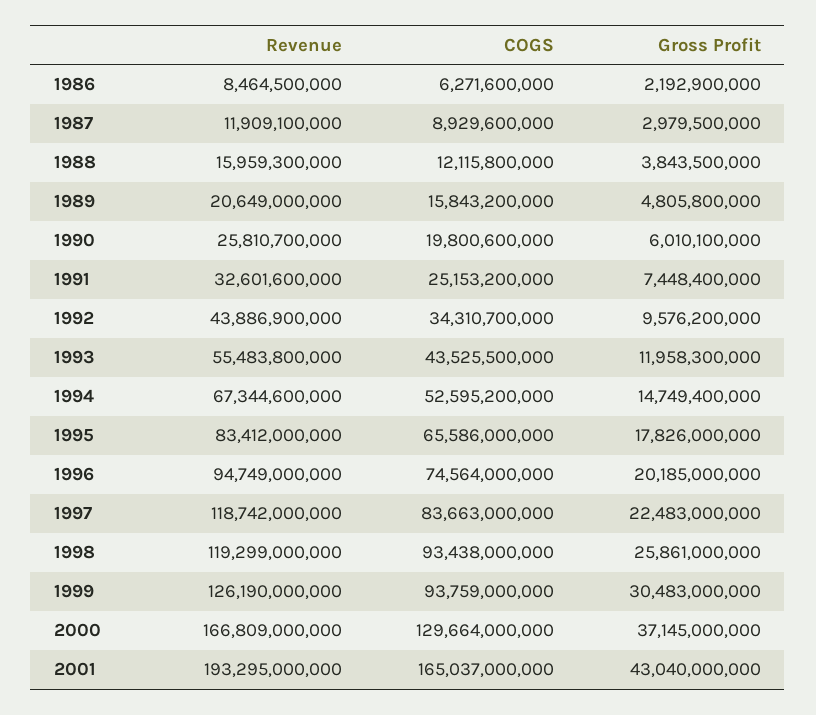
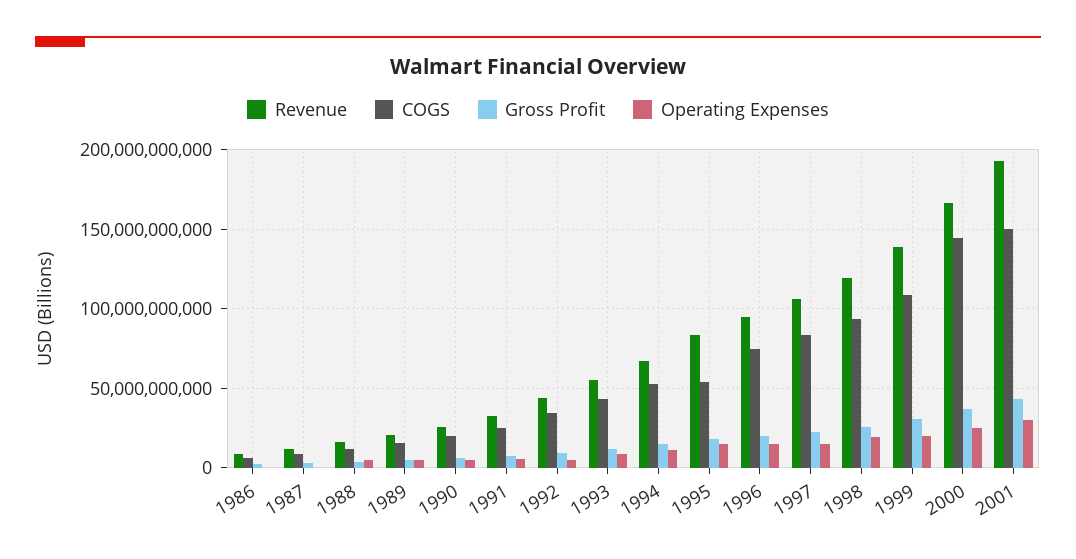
COGS, 1995: 65586000000 -> 55000000000
Revenue, 1997: 118742000000 -> 105000000000
Revenue, 1999: 126190000000 -> 140000000000
COGS, 1999: 93759000000 -> 110000000000
COGS, 2000: 129664000000 -> 145000000000
COGS, 2001: 165037000000 -> 150000000000
Operating Expenses, 1986: none -> 0
Operating Expenses, 1987: none -> 0
Operating Expenses, 1988: none -> 5000000000
Operating Expenses, 1989: none -> 5000000000
Operating Expenses, 1990: none -> 5000000000
Operating Expenses, 1991: none -> 5000000000
Operating Expenses, 1992: none -> 5000000000
Operating Expenses, 1993: none -> 10000000000
Operating Expenses, 1994: none -> 10000000000
Operating Expenses, 1995: none -> 15000000000
Operating Expenses, 1996: none -> 15000000000
Operating Expenses, 1997: none -> 15000000000
Operating Expenses, 1998: none -> 20000000000
Operating Expenses, 1999: none -> 20000000000
Operating Expenses, 2000: none -> 25000000000
Operating Expenses, 2001: none -> 30000000000

